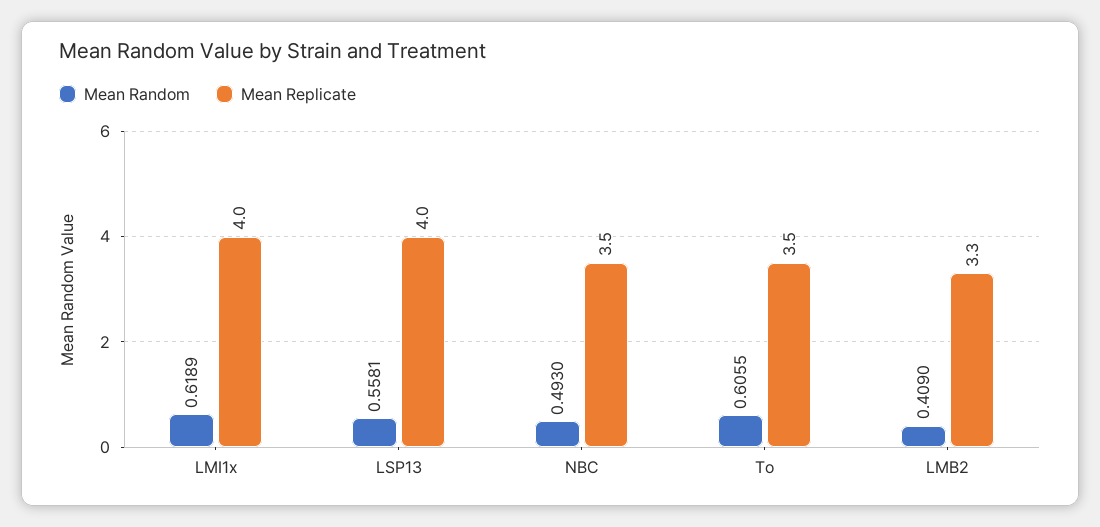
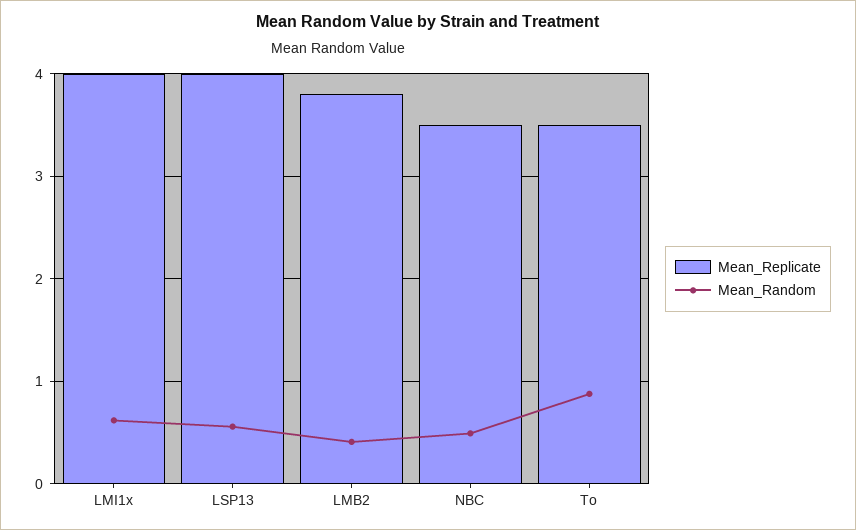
Mean Random, To: 0.6055 -> 0.9
Mean Replicate, LMB2: 3.3 -> 3.8

